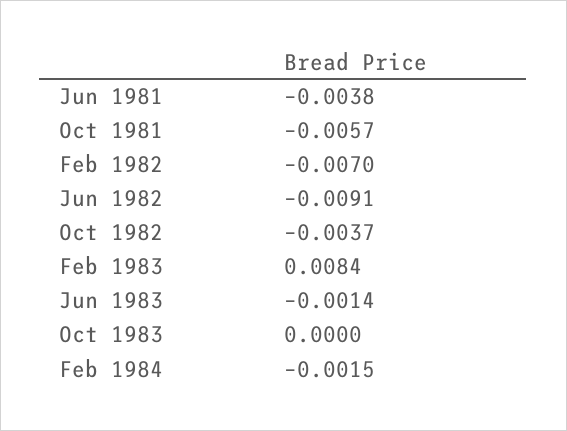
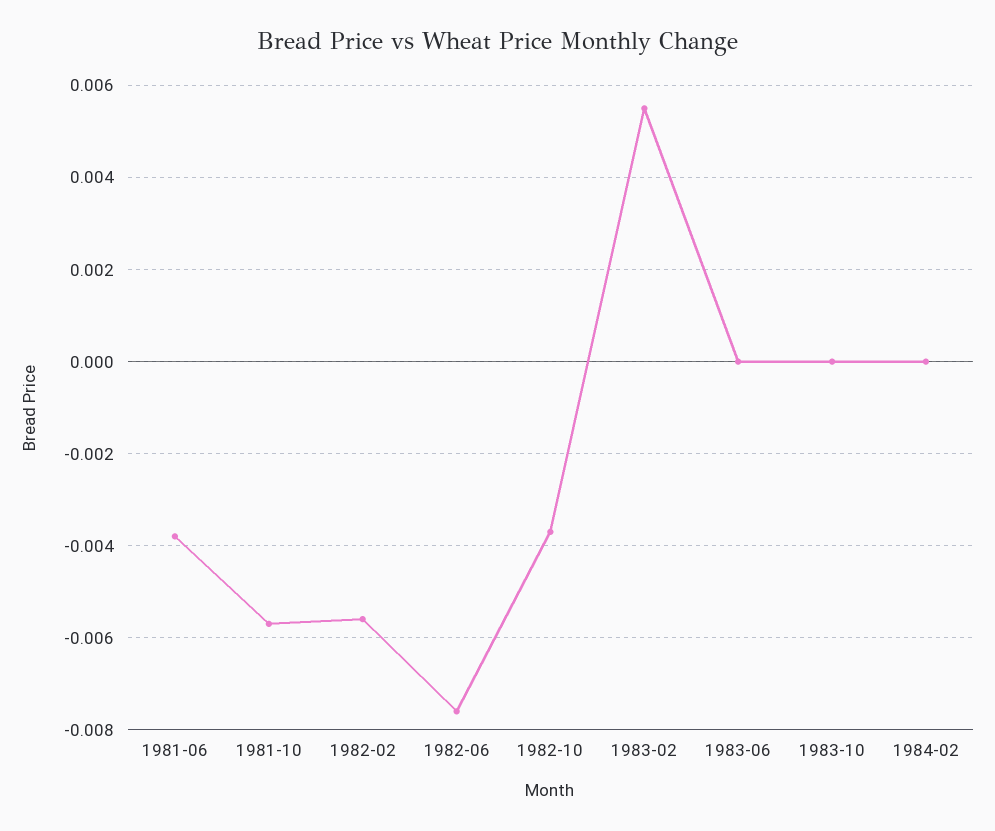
Feb 1982: -0.007 -> -0.0055
Jun 1982: -0.0091 -> -0.0075
Feb 1983: 0.0084 -> 0.0055
Jun 1983: -0.0014 -> 0
Feb 1984: -0.0015 -> 0

